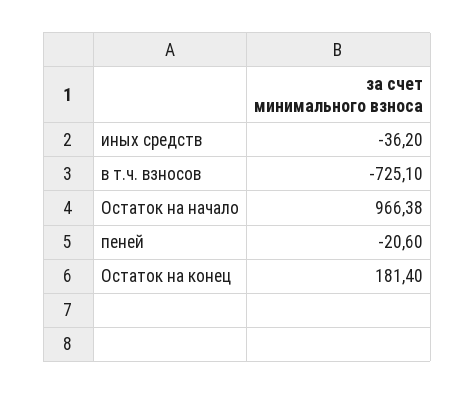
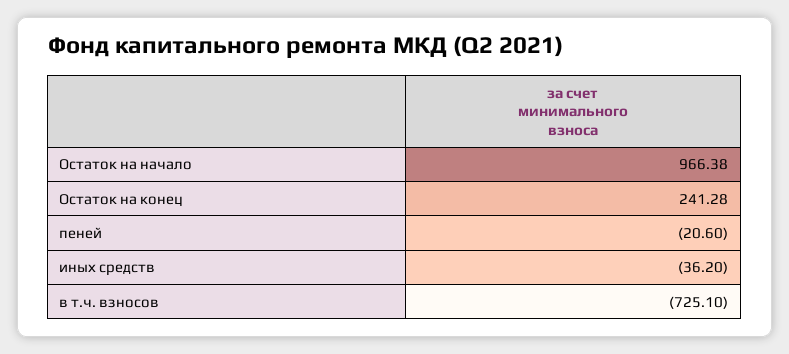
Остаток на конец: 181.4 -> 241.28

